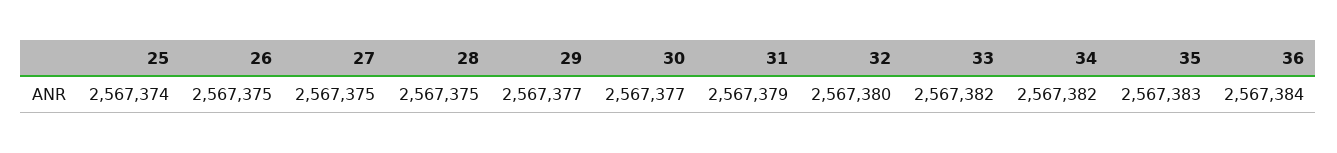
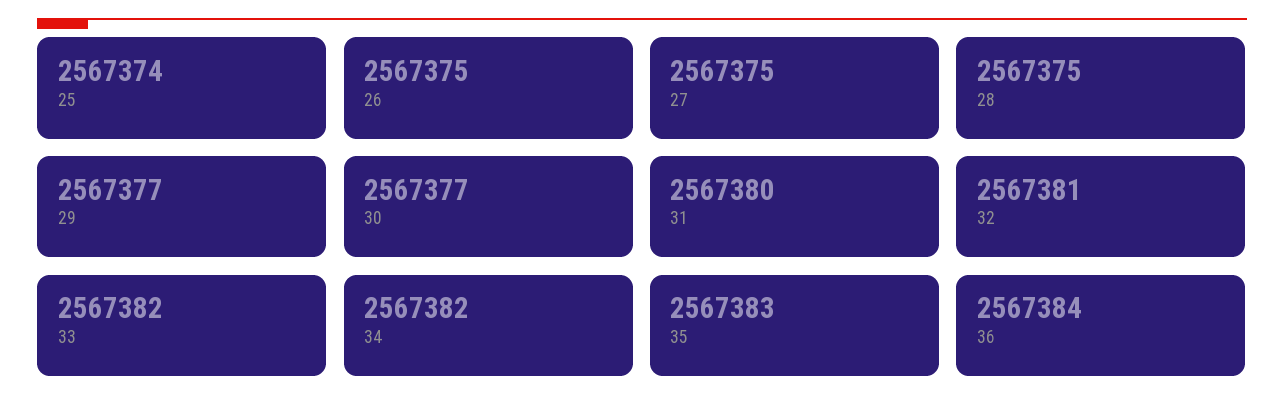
31: 2567379 -> 2567380
32: 2567380 -> 2567381

